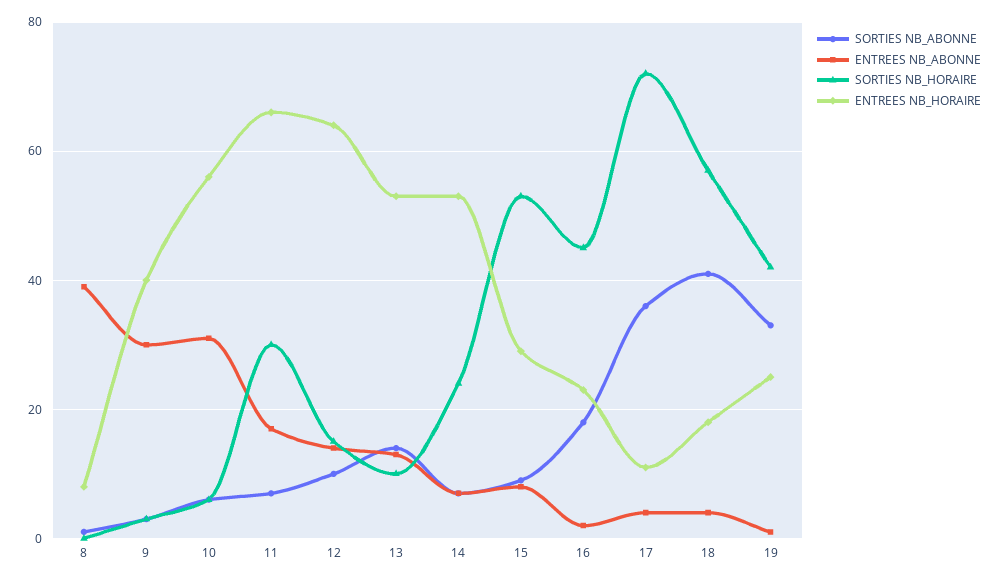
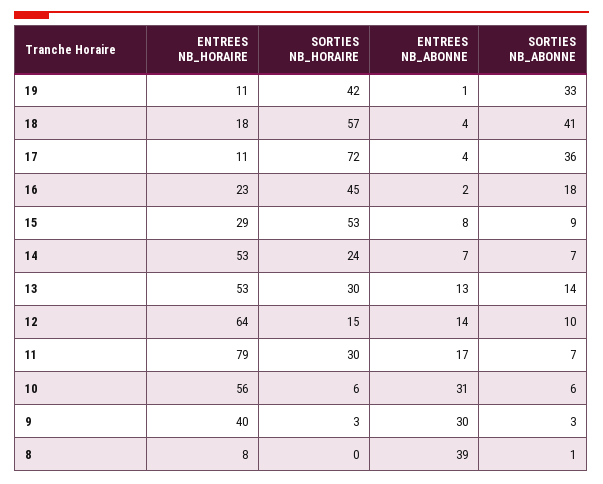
ENTREES NB_HORAIRE, 11: 65 -> 79
SORTIES NB_HORAIRE, 13: 10 -> 30
ENTREES NB_HORAIRE, 19: 25 -> 11

